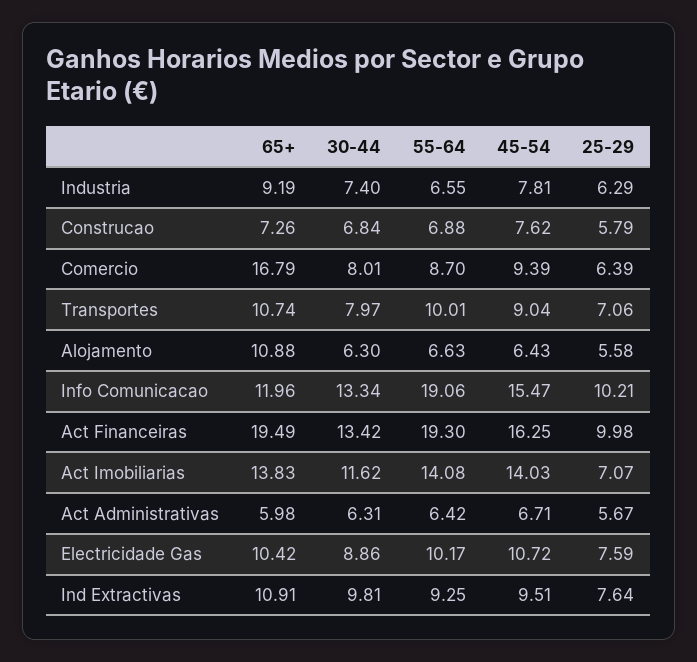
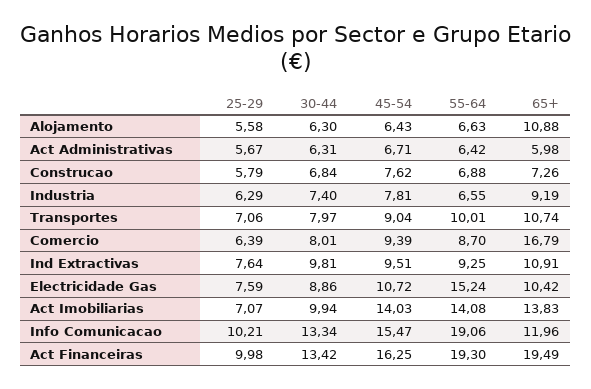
30-44, Act Imobiliarias: 11.62 -> 9.94
55-64, Electricidade Gas: 10.17 -> 15.24

